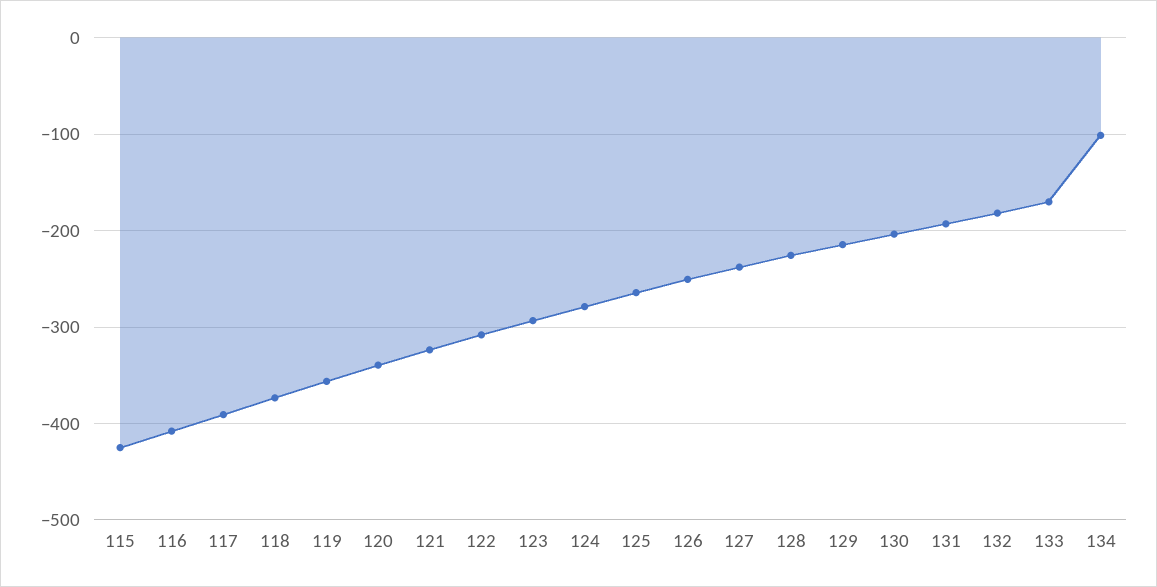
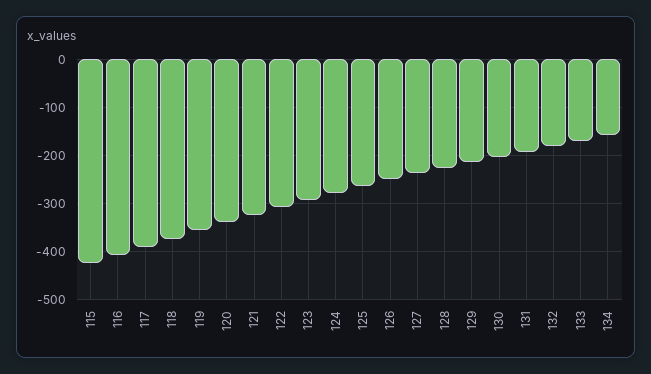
134: -100 -> -160

